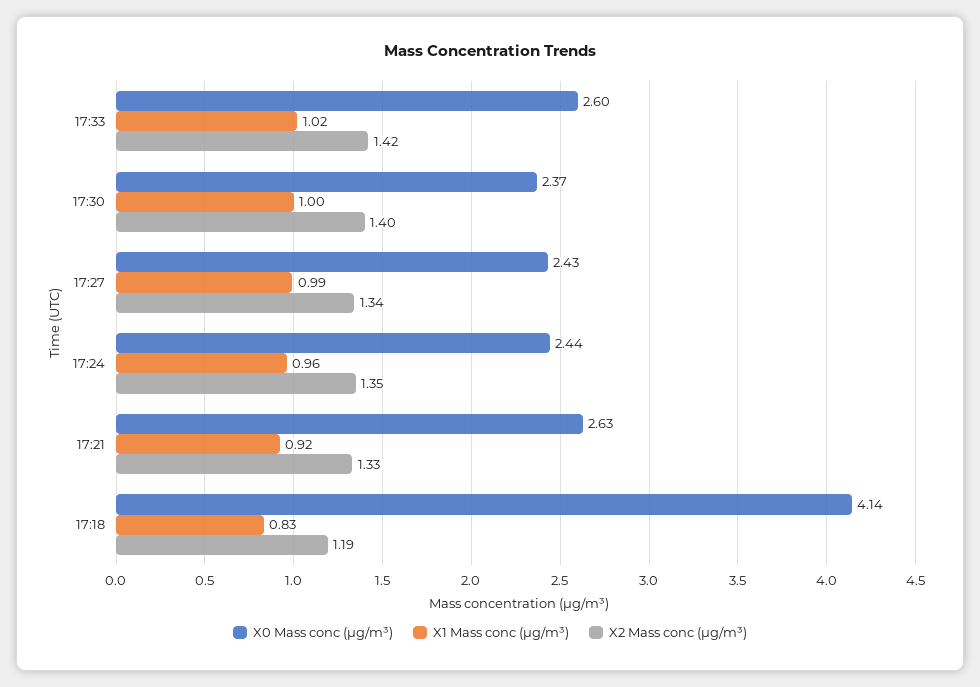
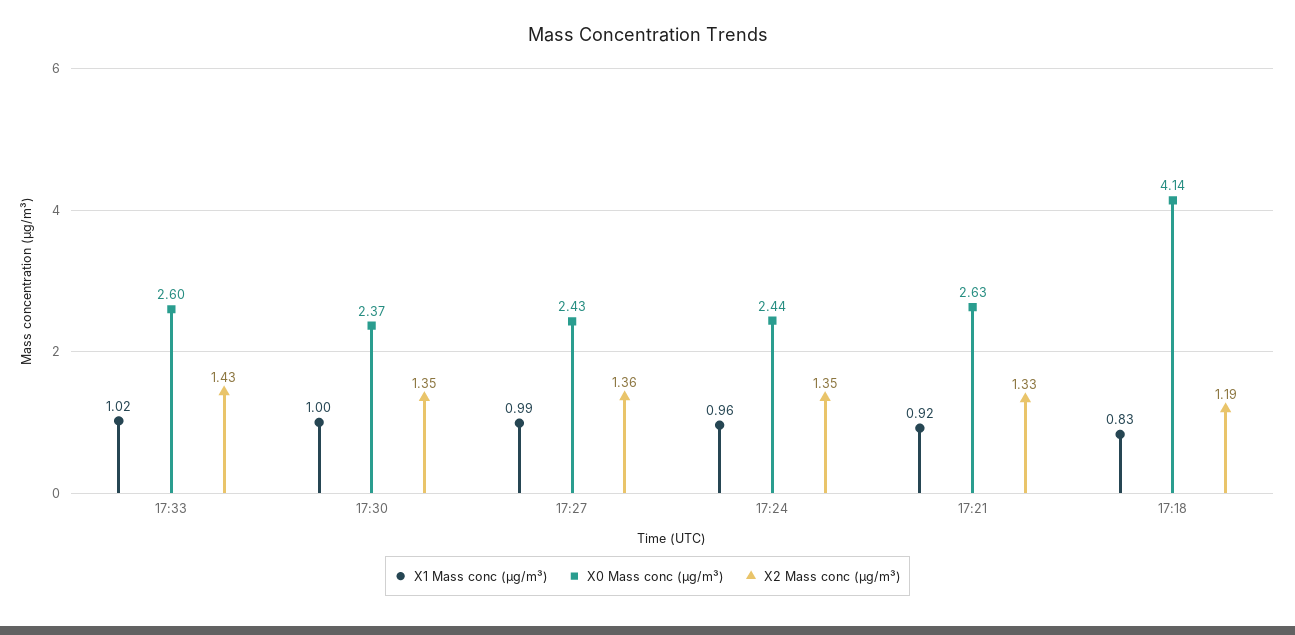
X2 Mass conc (μg/m³), 17:33: 1.42 -> 1.43
X2 Mass conc (μg/m³), 17:30: 1.4 -> 1.35
X2 Mass conc (μg/m³), 17:27: 1.34 -> 1.36

